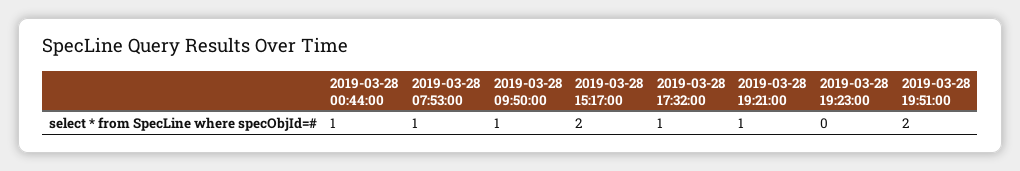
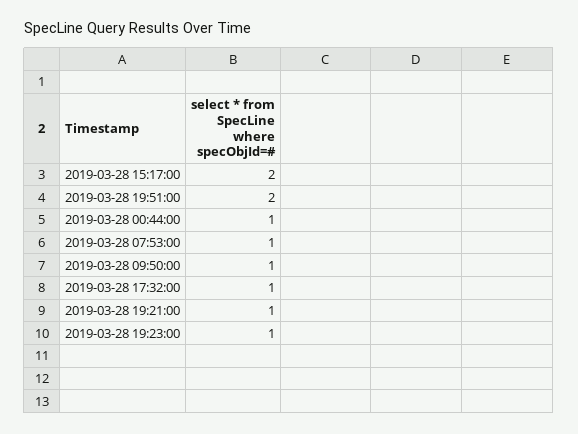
2019-03-28 19:23:00: 0 -> 1

